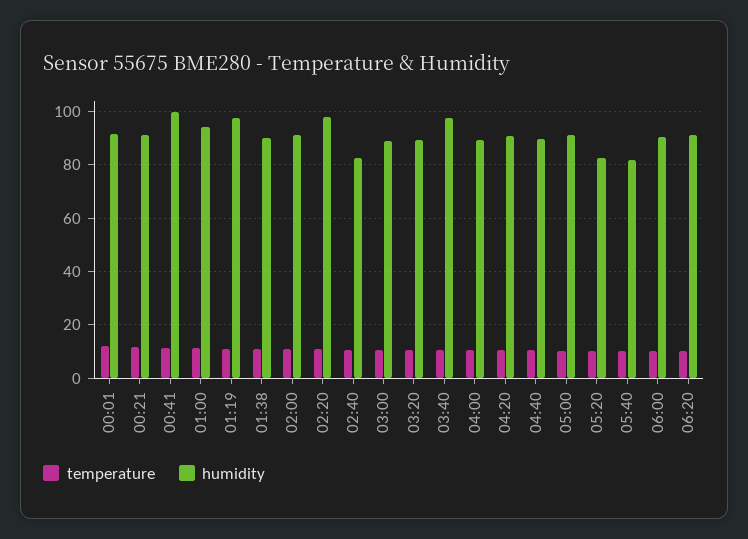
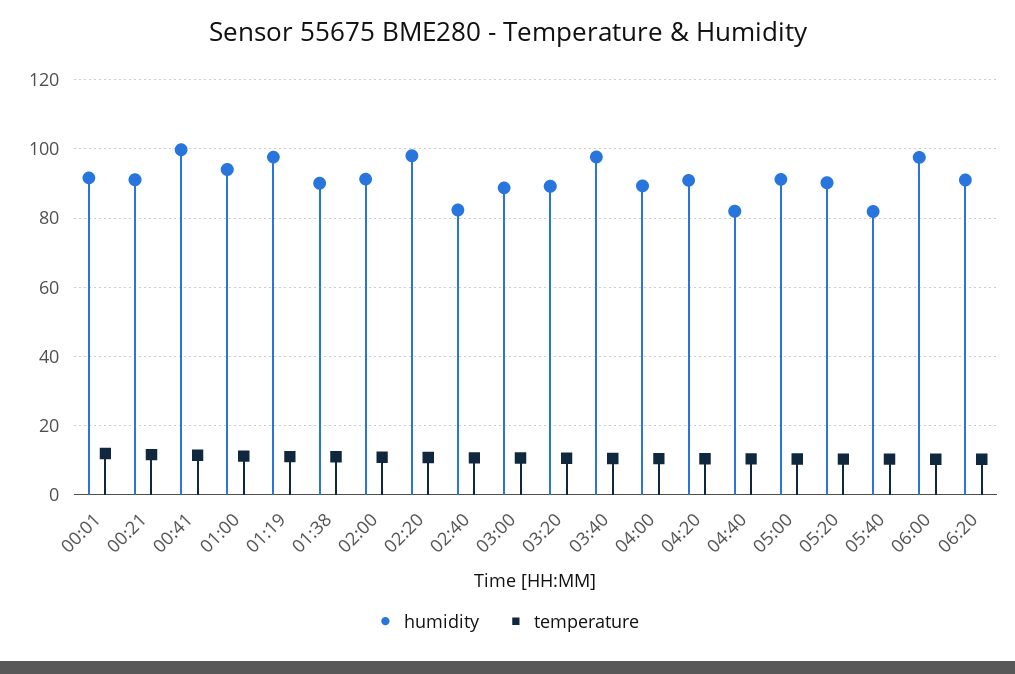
humidity, 04:40: 90 -> 82
humidity, 05:20: 82.5 -> 90
humidity, 06:00: 90 -> 98

